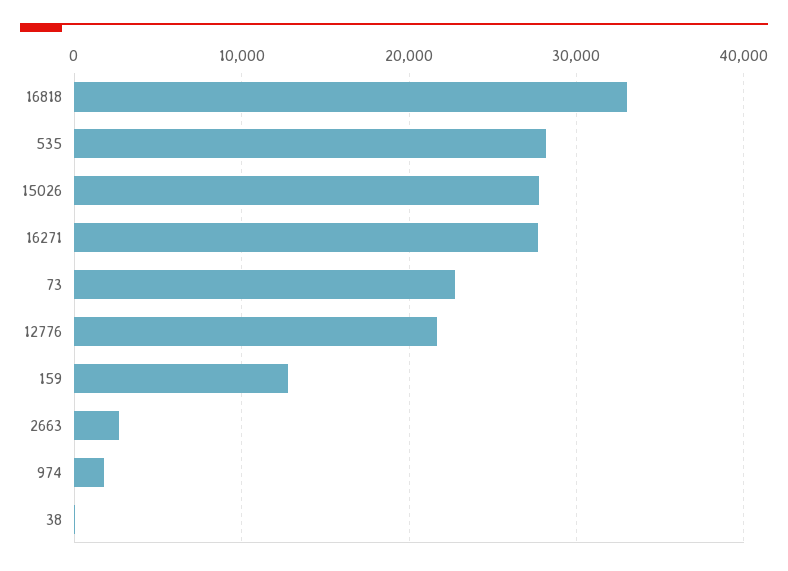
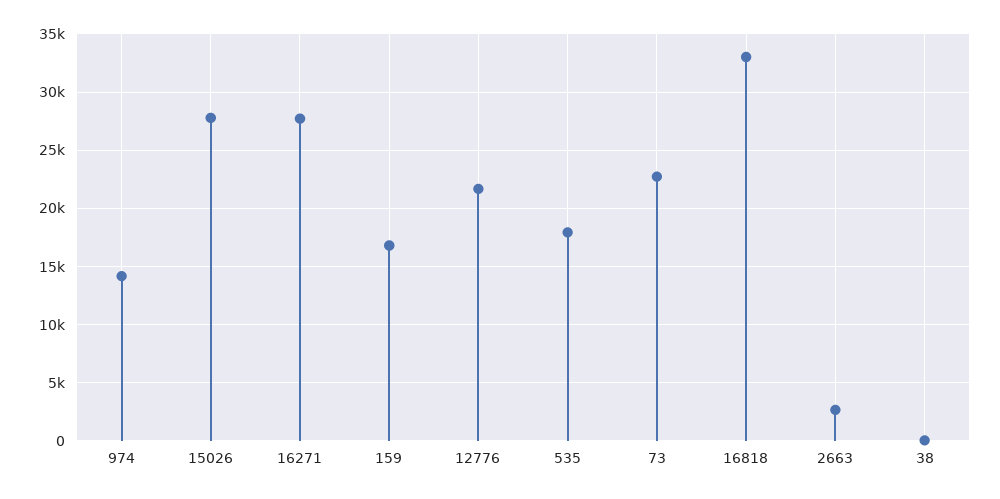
535: 28000 -> 18000
159: 13000 -> 17000
974: 2000 -> 14000

